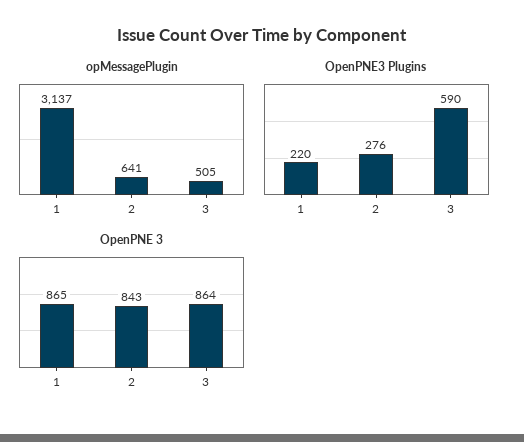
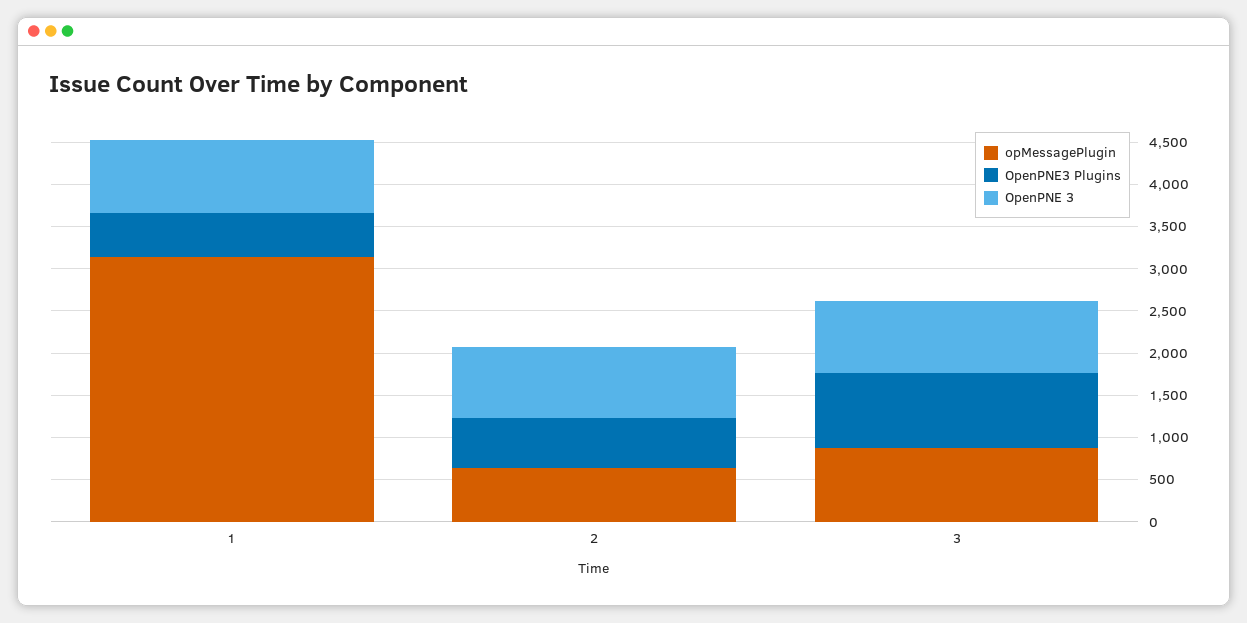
opMessagePlugin, 3: 505 -> 900
OpenPNE3 Plugins, 1: 220 -> 500
OpenPNE3 Plugins, 2: 276 -> 600
OpenPNE3 Plugins, 3: 590 -> 900

